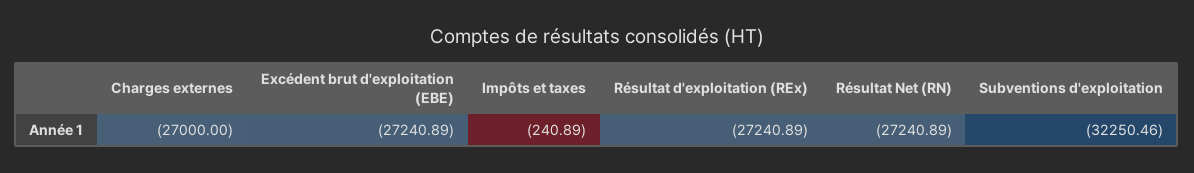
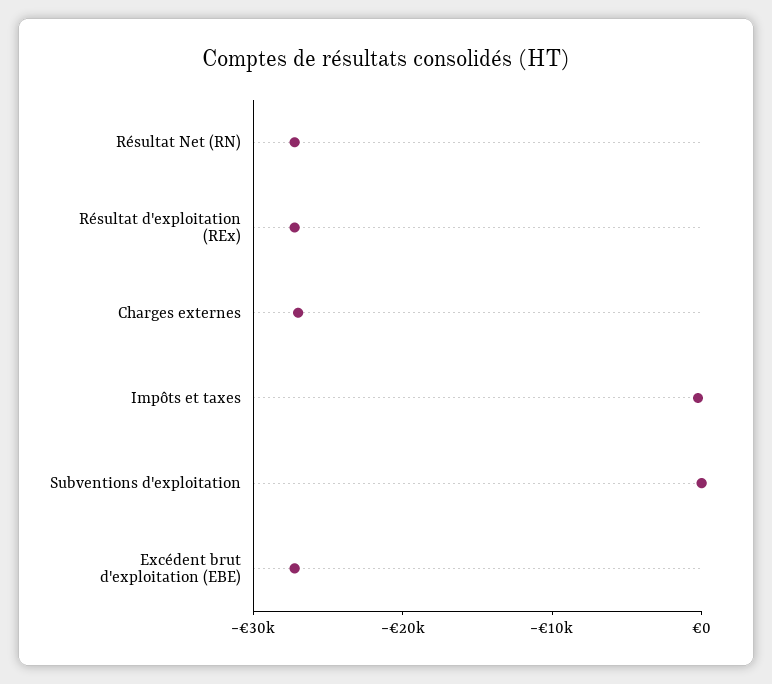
Subventions d'exploitation: -32250.46 -> 0

